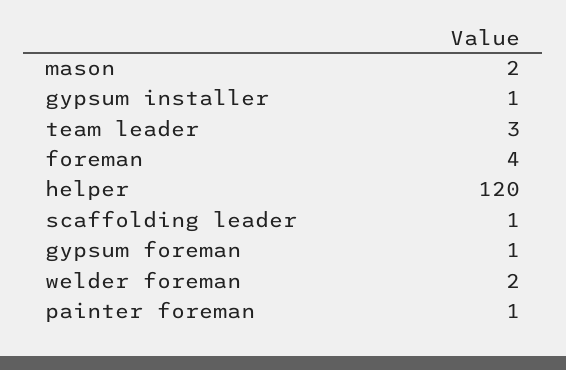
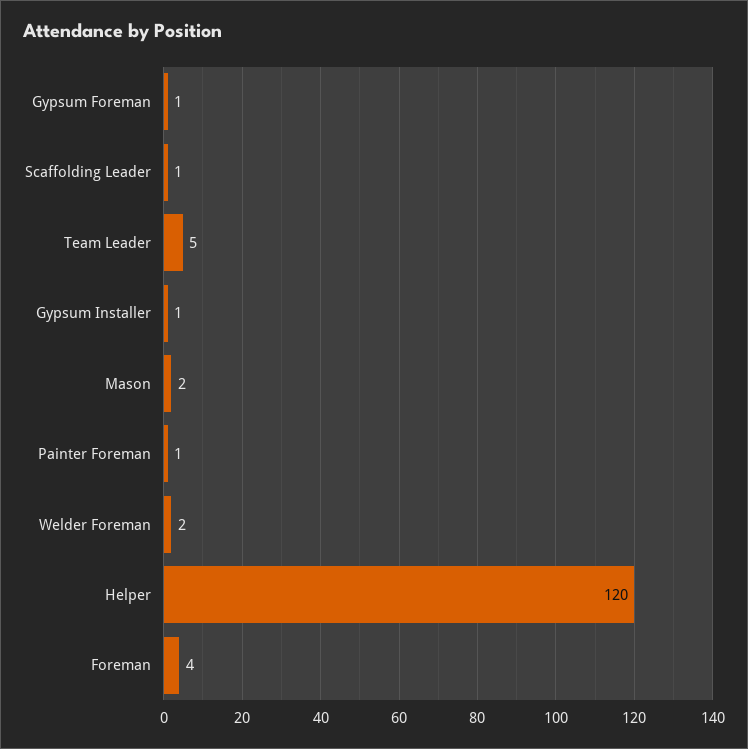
team leader: 3 -> 5

